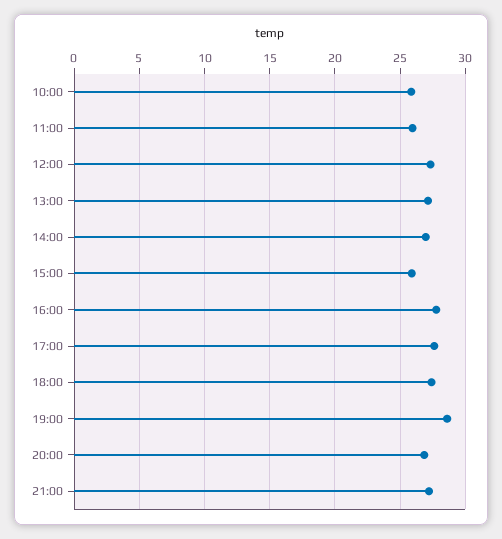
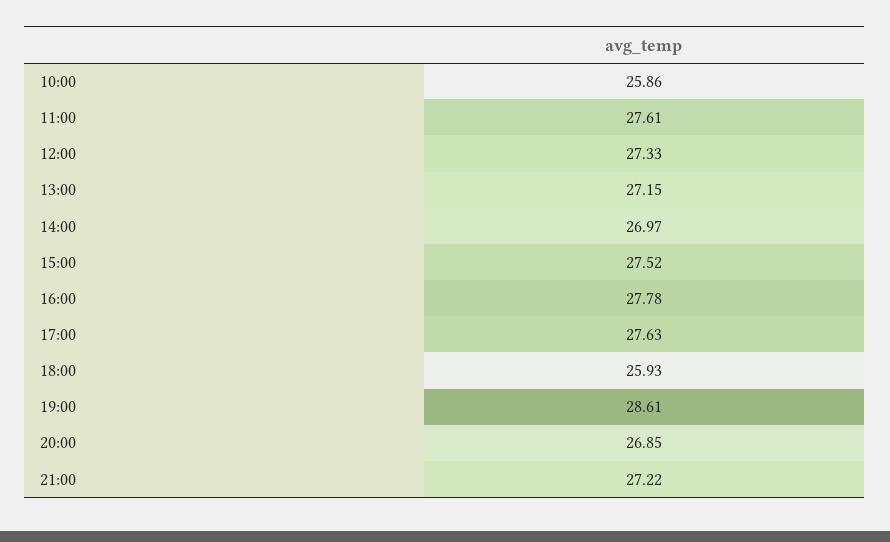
11:00: 26 -> 27.61
15:00: 26 -> 27.52
18:00: 27.5 -> 25.93

